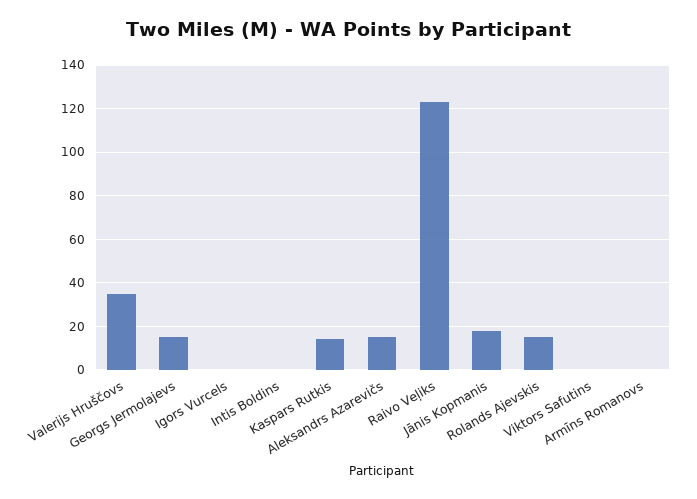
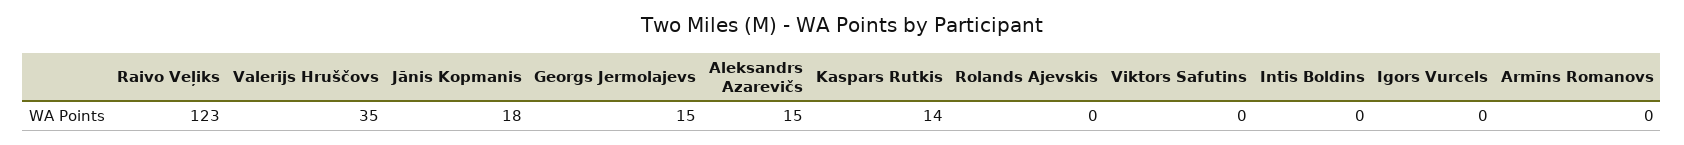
Rolands Ajevskis: 15 -> 0

